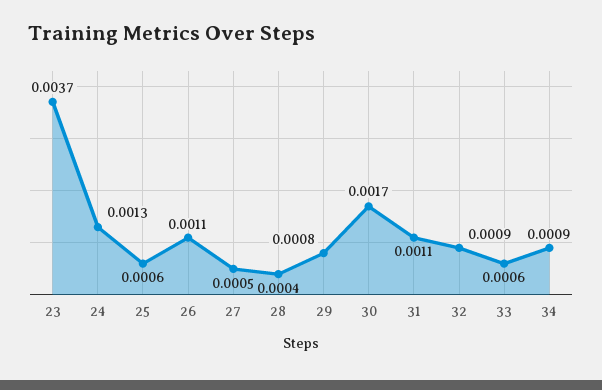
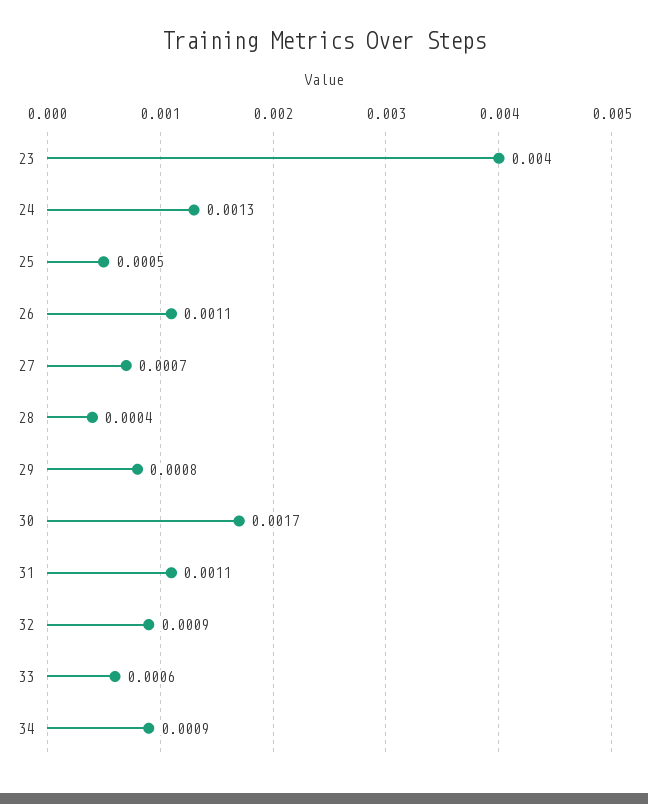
23: 0.0037 -> 0.004
25: 0.0006 -> 0.0005
27: 0.0005 -> 0.0007

